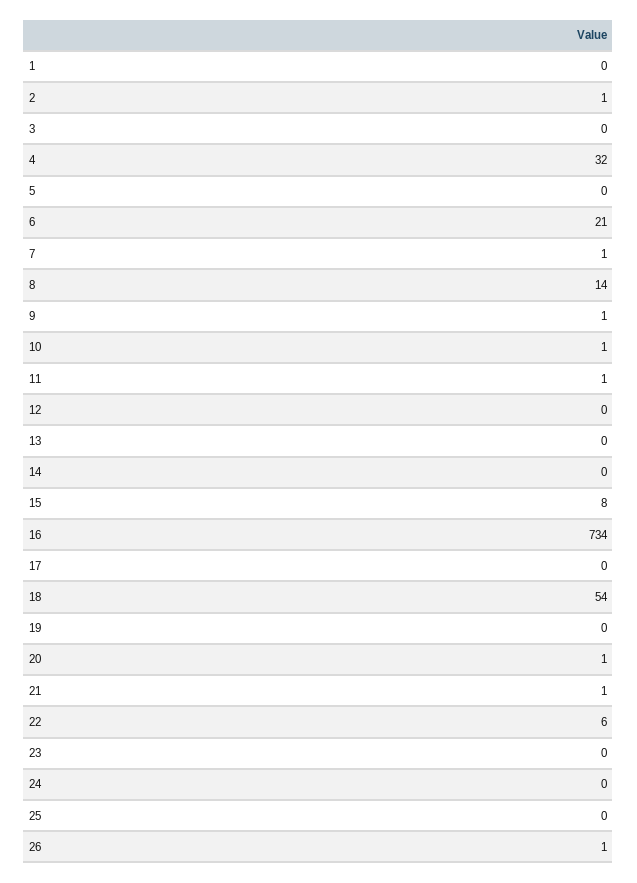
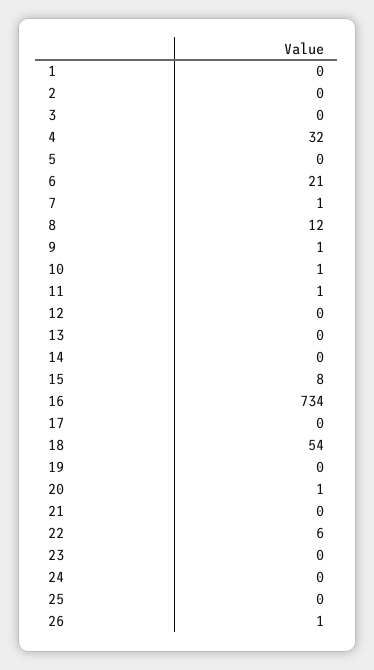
2: 1 -> 0
8: 14 -> 12
21: 1 -> 0

